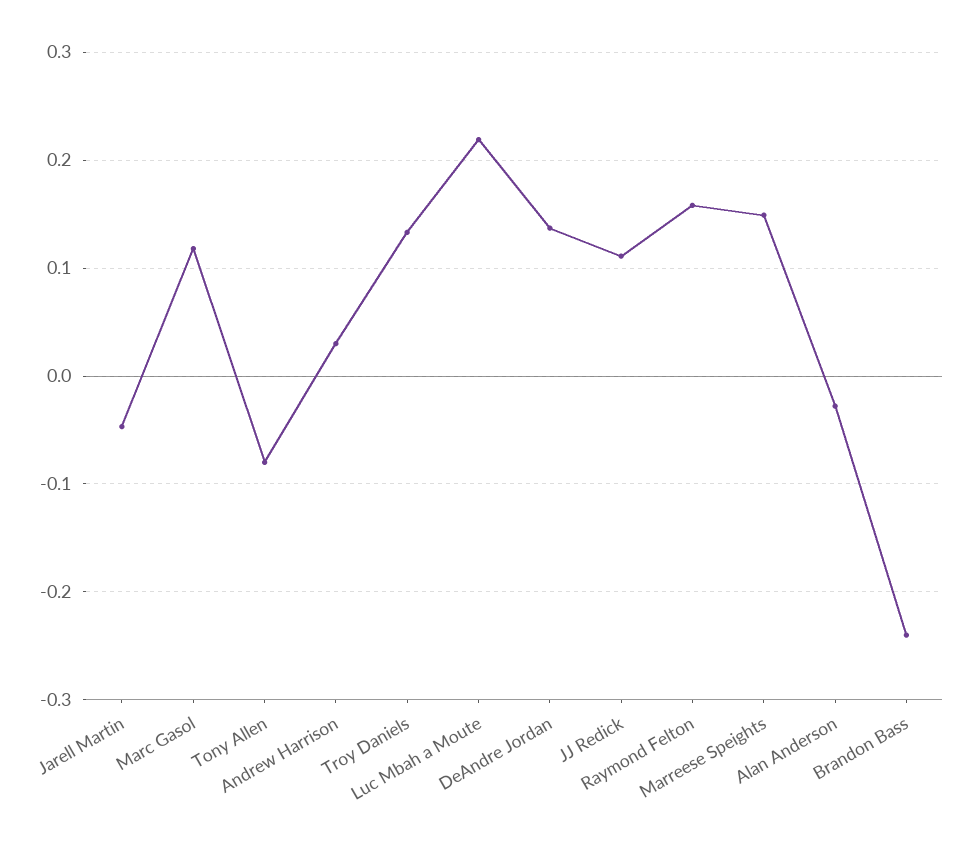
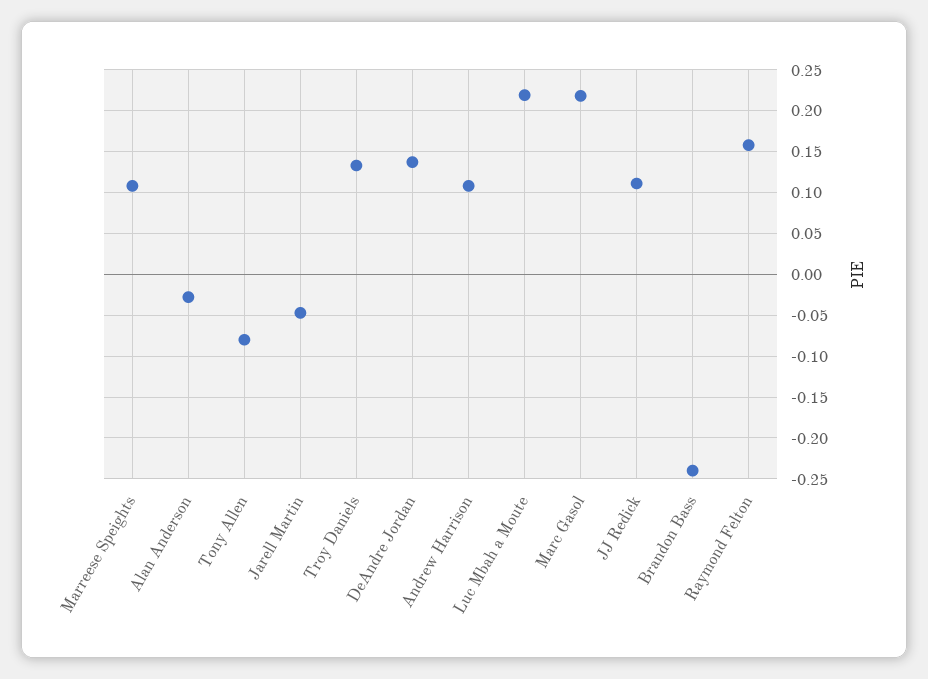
Marc Gasol: 0.12 -> 0.22
Andrew Harrison: 0.03 -> 0.11
Marreese Speights: 0.15 -> 0.11

